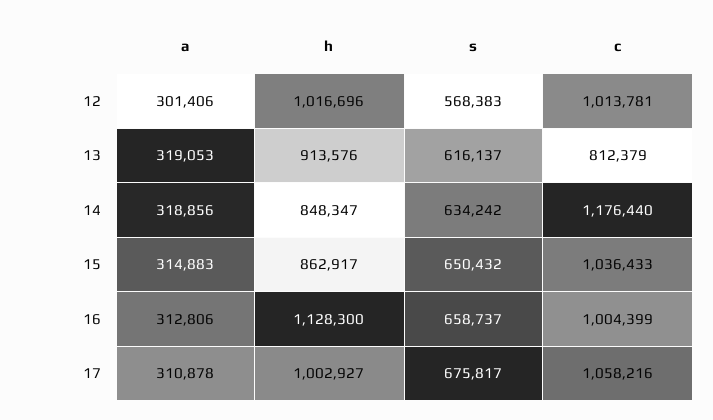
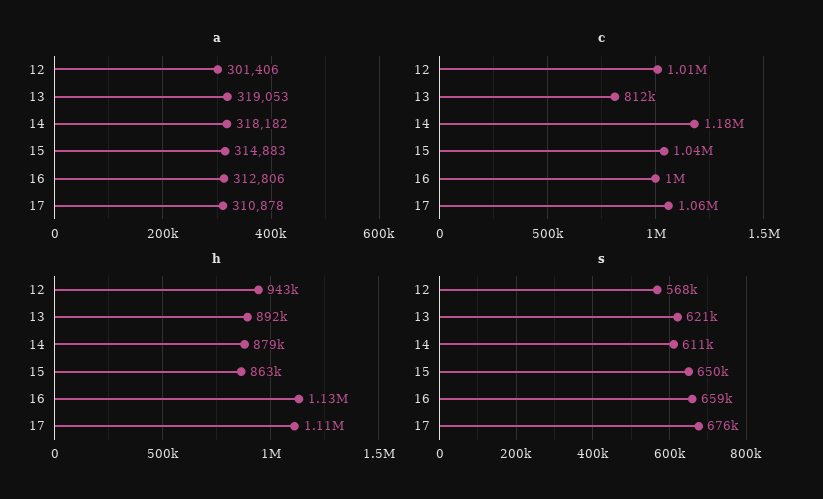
h, 12: 1016696 -> 943000
h, 13: 913576 -> 892000
s, 13: 616137 -> 621000
a, 14: 318856 -> 318182
h, 14: 848347 -> 879000
s, 14: 634242 -> 611000
h, 17: 1002927 -> 1110000

